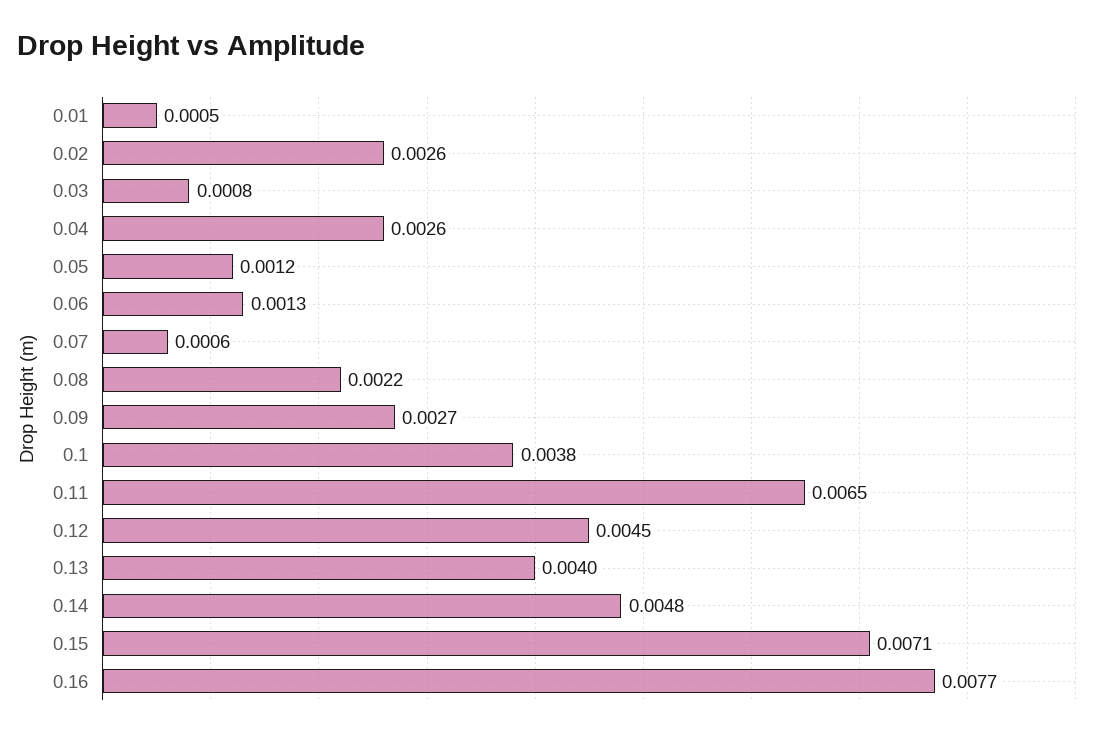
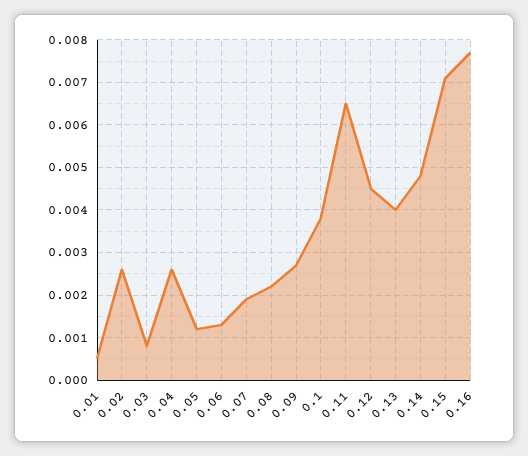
0.07: 0.0006 -> 0.002

